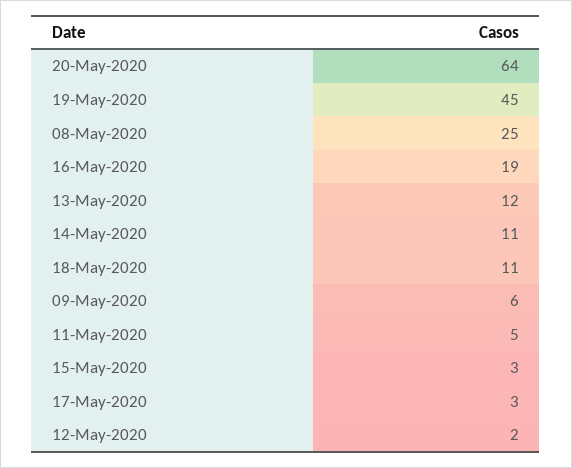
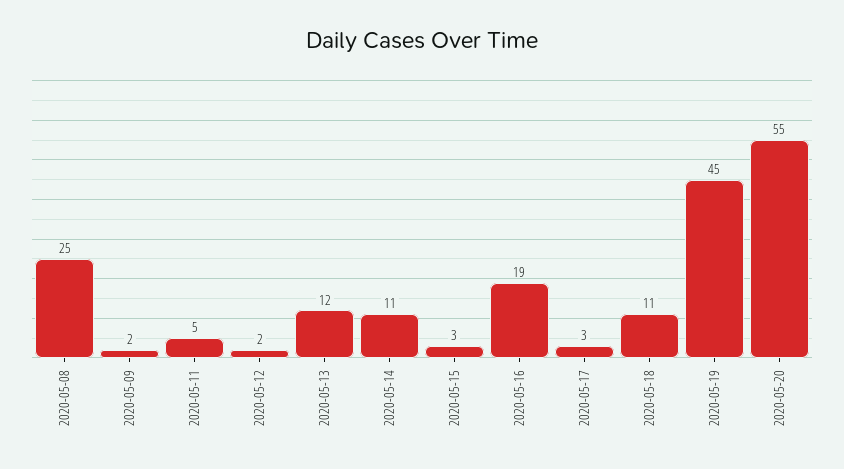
20-May-2020: 64 -> 55
09-May-2020: 6 -> 2

